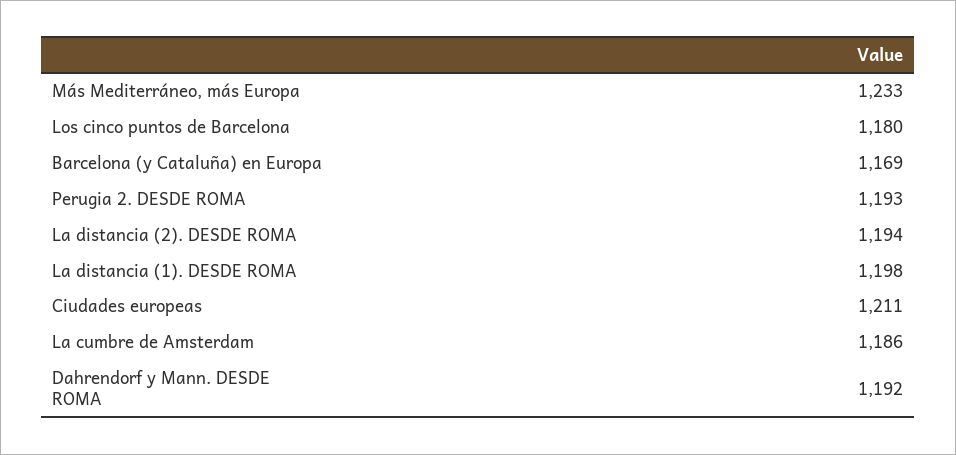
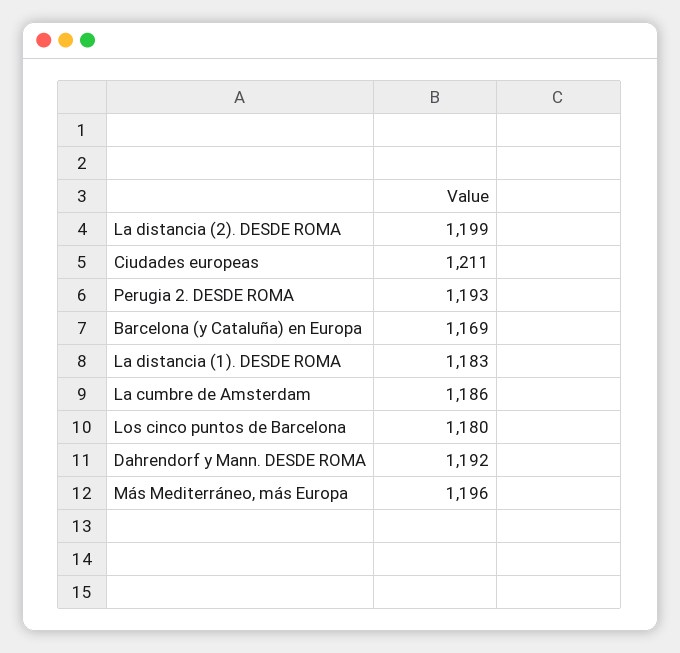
Más Mediterráneo, más Europa: 1233 -> 1196
La distancia (2). DESDE ROMA: 1194 -> 1199
La distancia (1). DESDE ROMA: 1198 -> 1183

